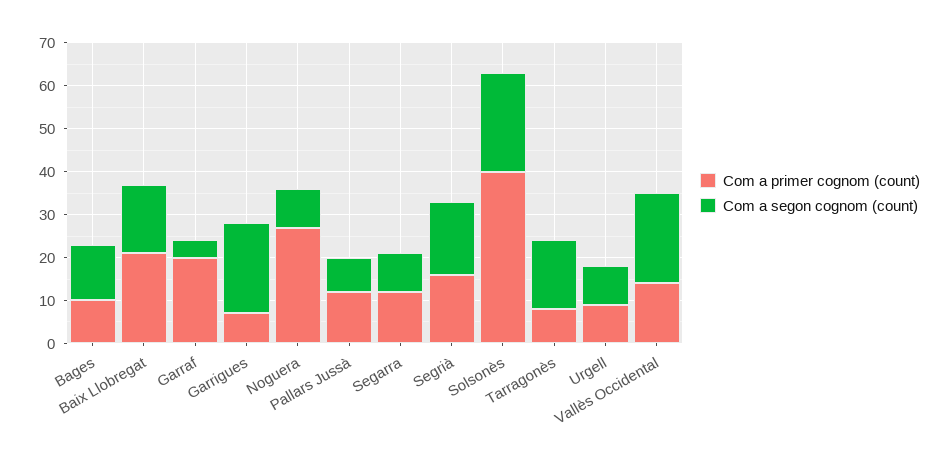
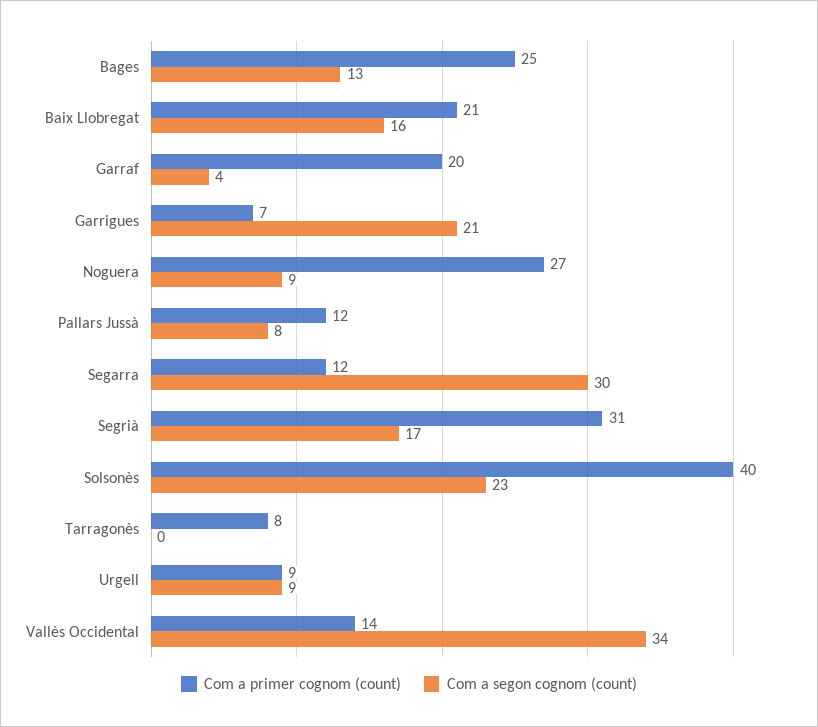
Com a primer cognom (count), Bages: 10 -> 25
Com a segon cognom (count), Segarra: 10 -> 30
Com a primer cognom (count), Segrià: 15 -> 31
Com a segon cognom (count), Tarragonès: 15 -> 0
Com a segon cognom (count), Vallès Occidental: 20 -> 34

